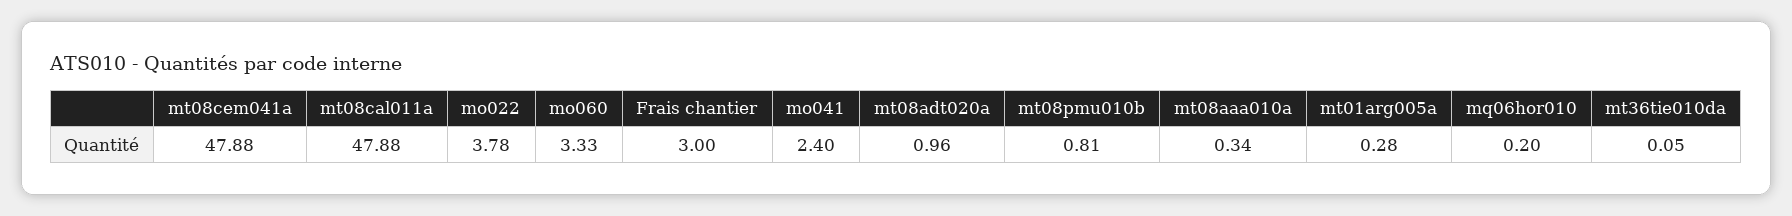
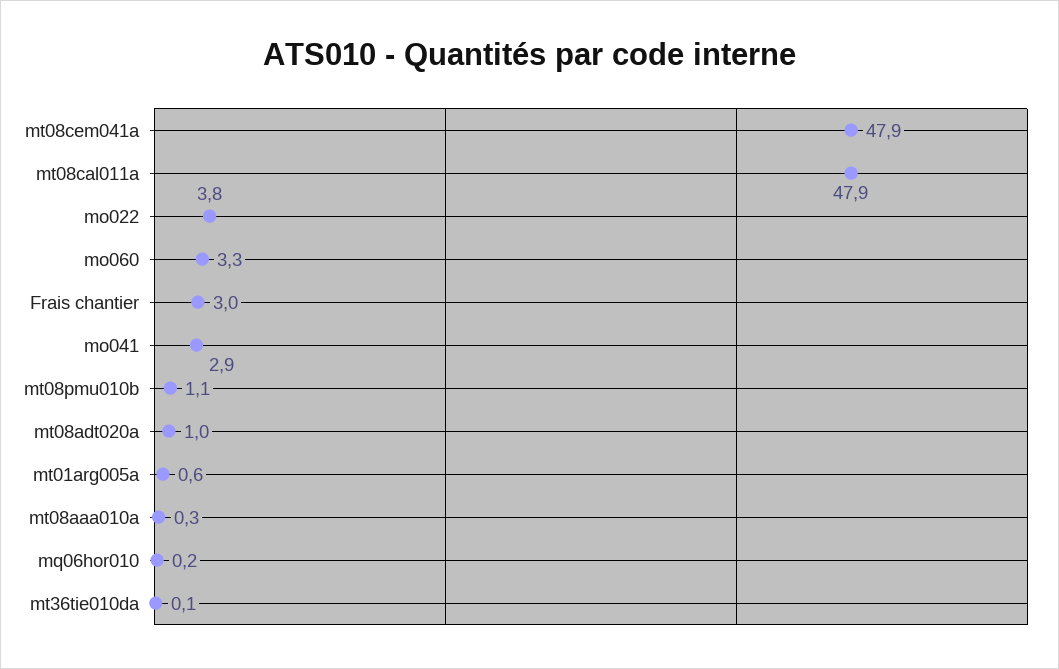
mo041: 2.4 -> 2.9
mt08pmu010b: 0.81 -> 1.1
mt01arg005a: 0.28 -> 0.6

